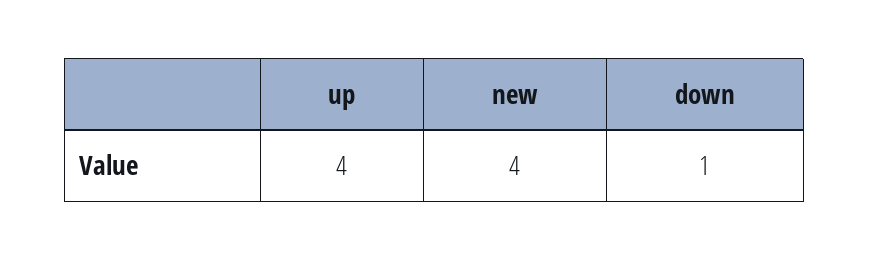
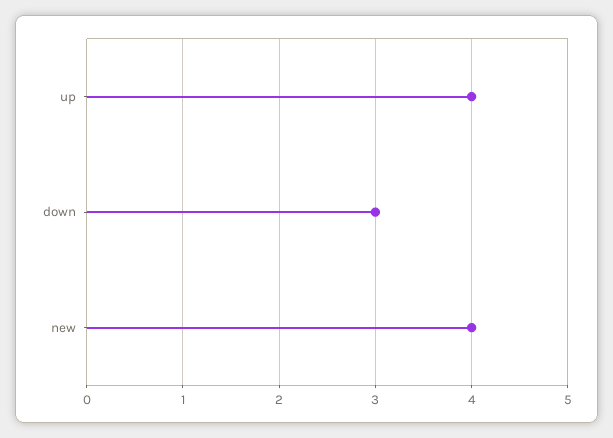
down: 1 -> 3

